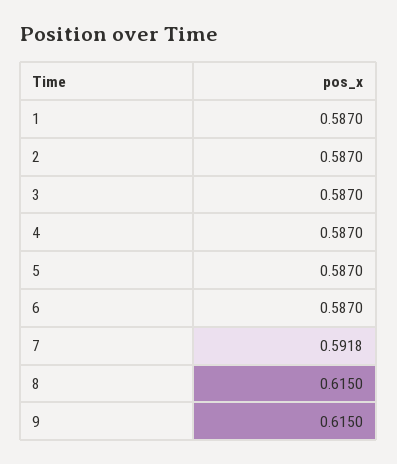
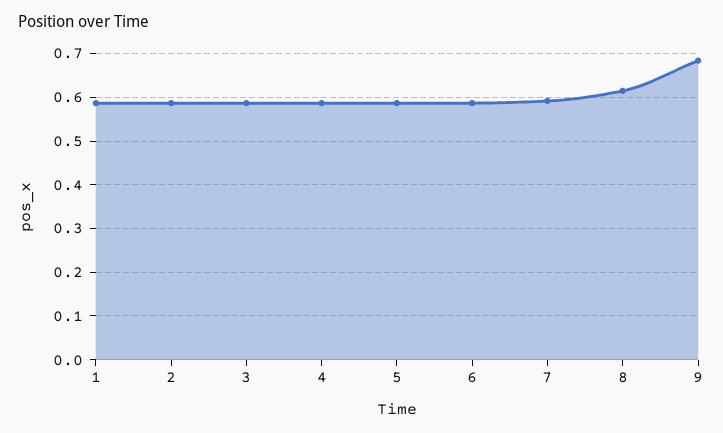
9: 0.615 -> 0.68

